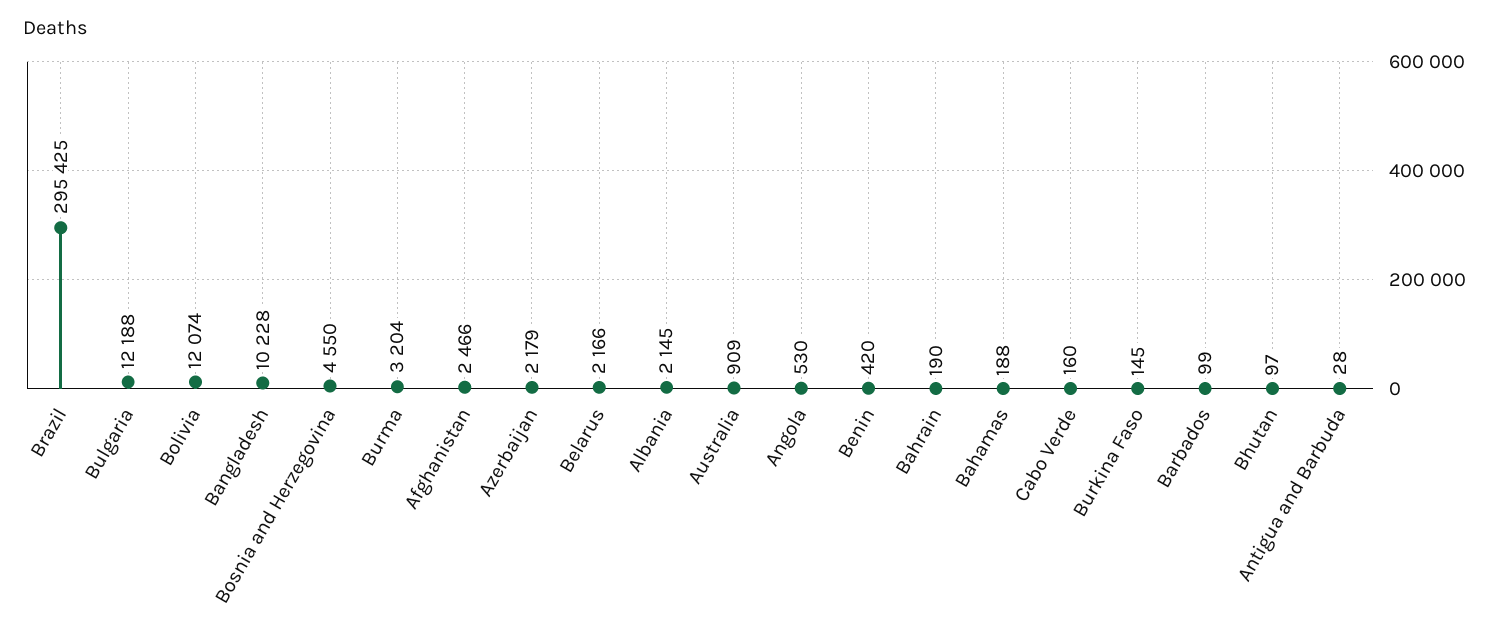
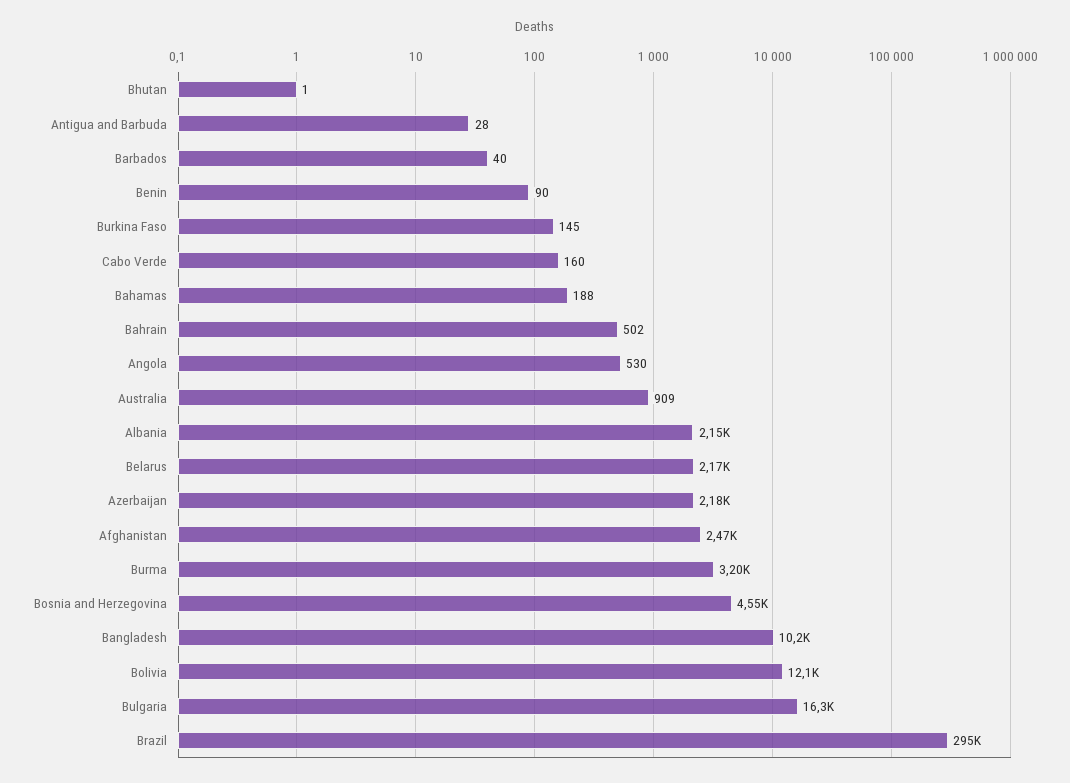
Bulgaria: 12188 -> 16300
Benin: 420 -> 90
Bahrain: 190 -> 502
Barbados: 99 -> 40
Bhutan: 97 -> 1

